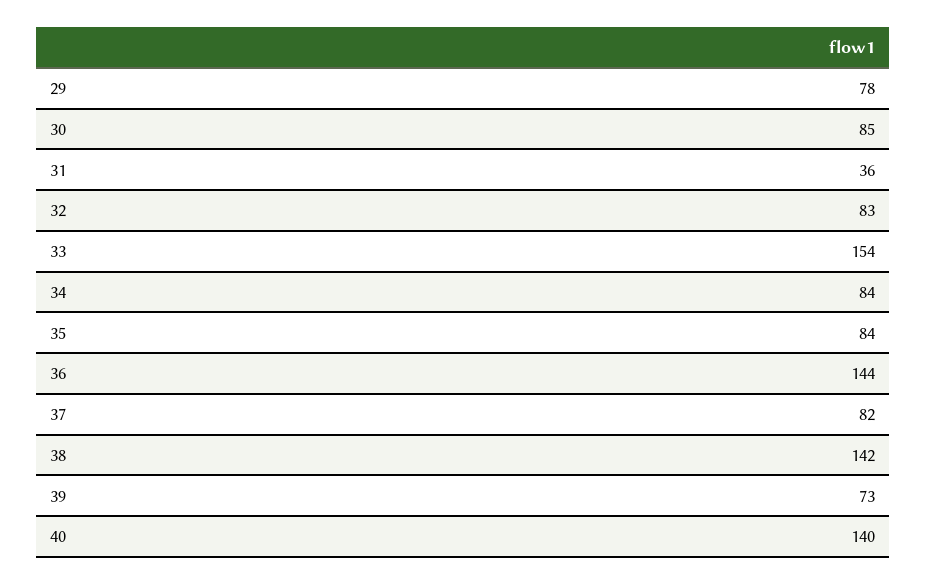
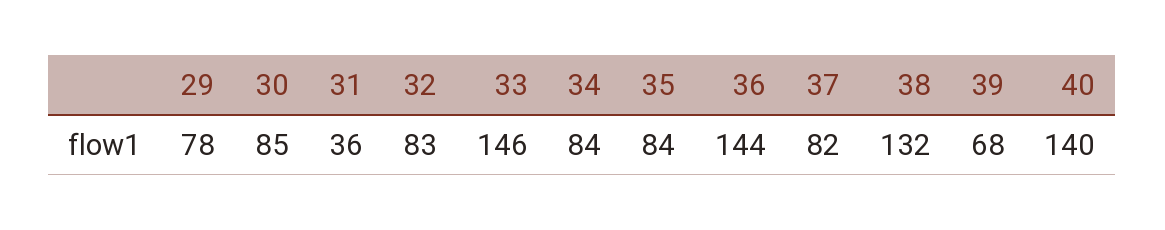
33: 154 -> 146
38: 142 -> 132
39: 73 -> 68

